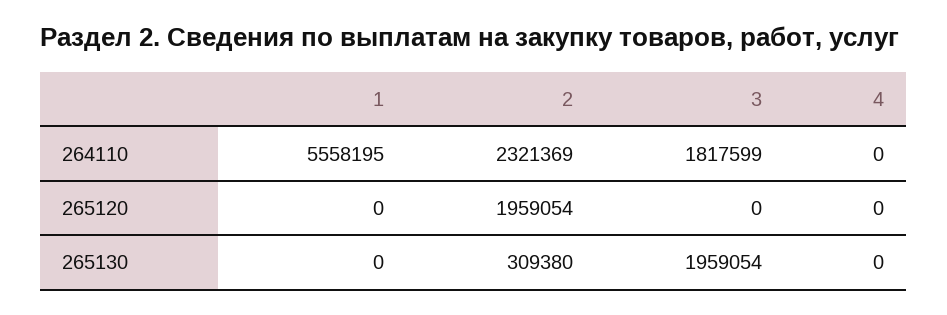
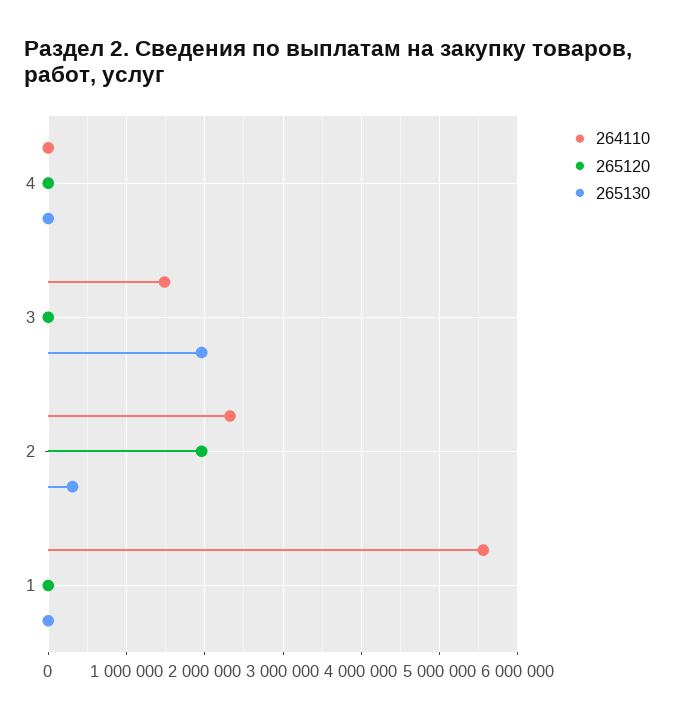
264110, 3: 1817599 -> 1500000

